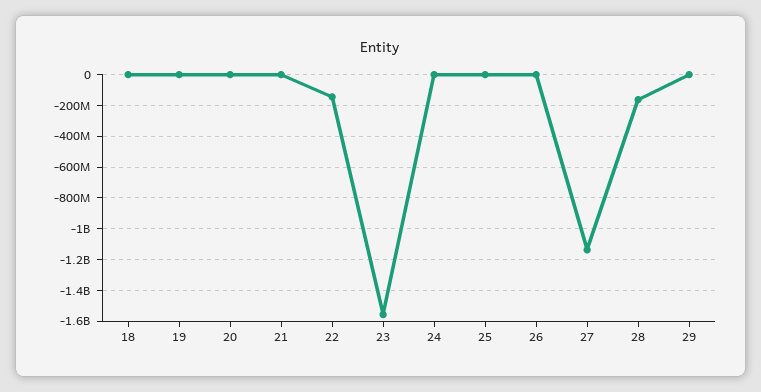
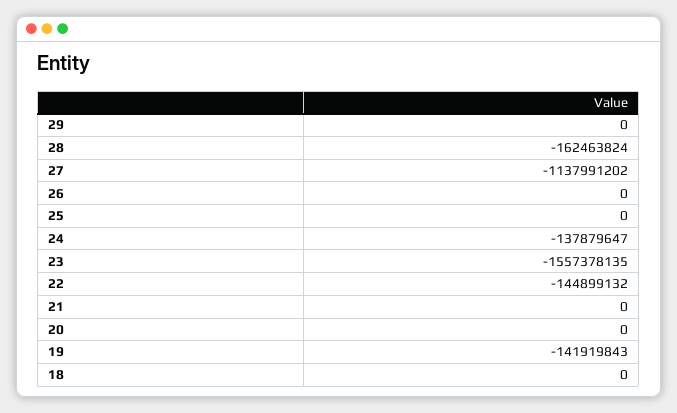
19: 0 -> -141919843
24: 0 -> -137879647

